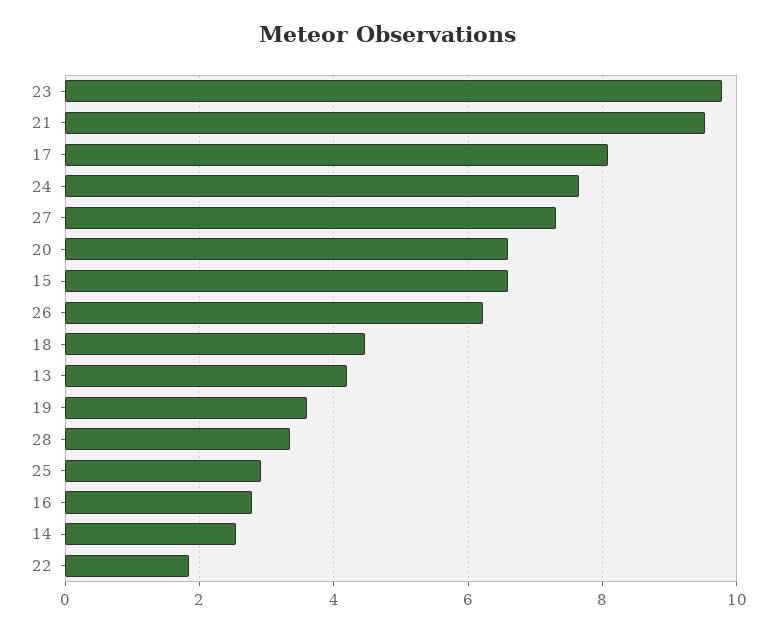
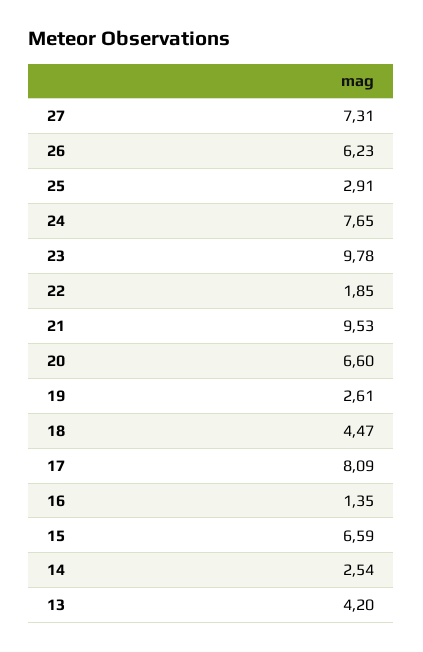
19: 3.6 -> 2.61
28: 3.4 -> none
16: 2.8 -> 1.35

